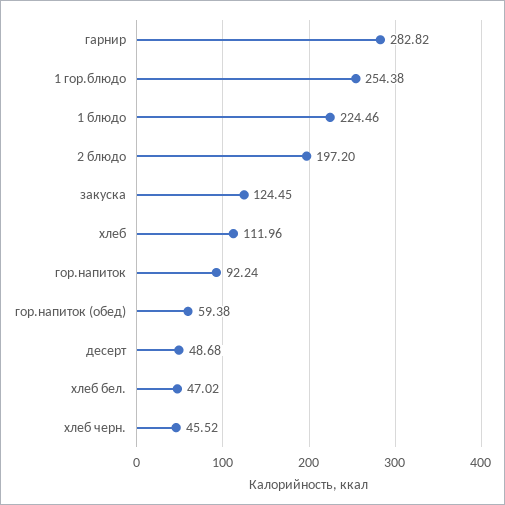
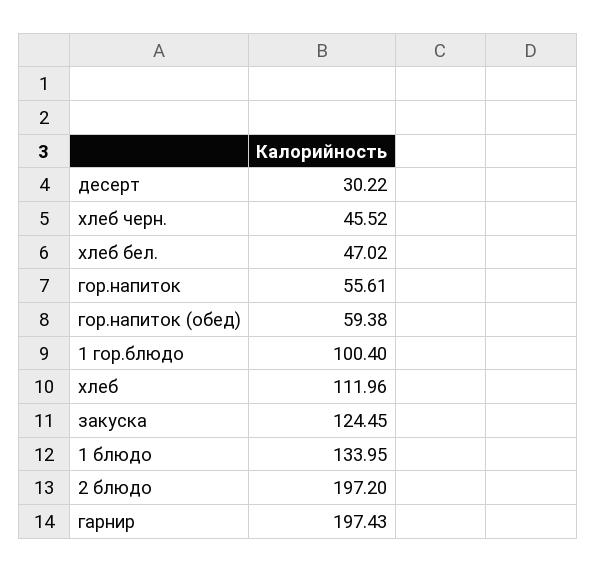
гарнир: 282.82 -> 197.43
1 гор.блюдо: 254.38 -> 100.4
1 блюдо: 224.46 -> 133.95
гор.напиток: 92.24 -> 55.61
десерт: 48.68 -> 30.22

